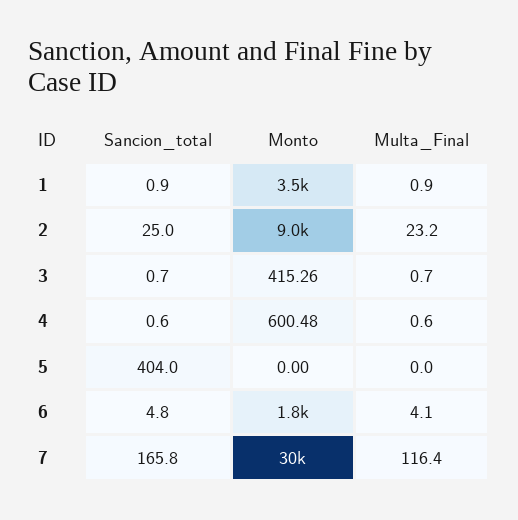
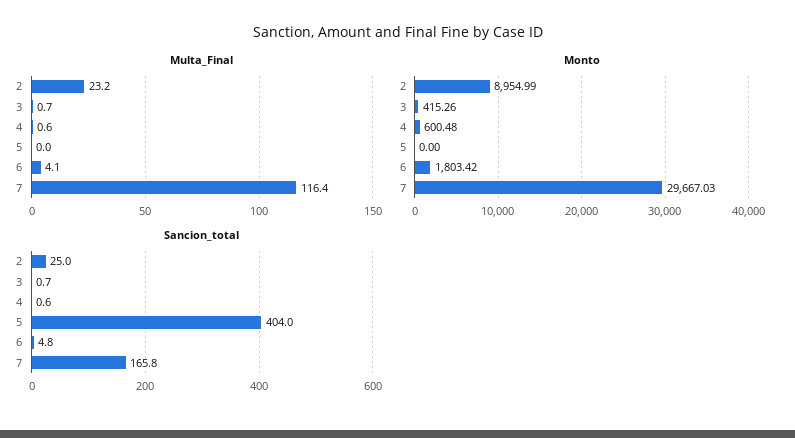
Sancion_total, 1: 0.9 -> none
Monto, 1: 3500 -> none
Multa_Final, 1: 0.9 -> none

